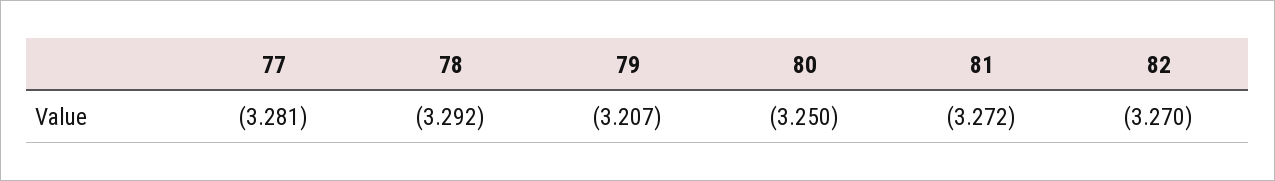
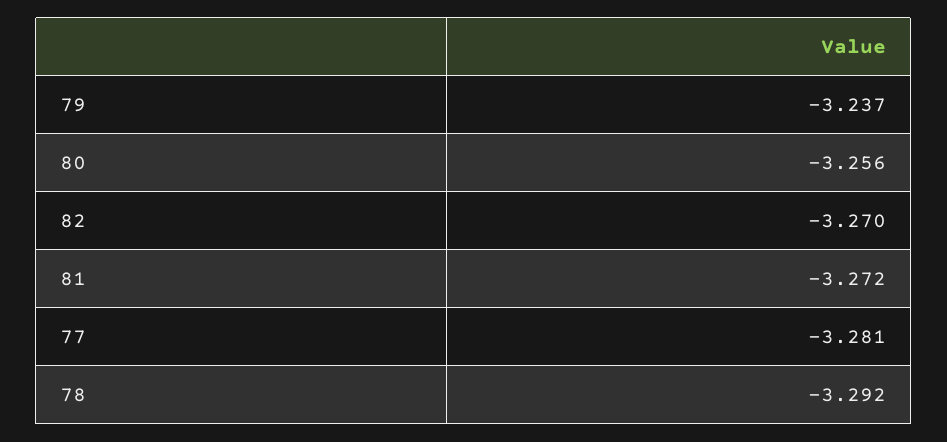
79: -3.207 -> -3.237
80: -3.25 -> -3.256

